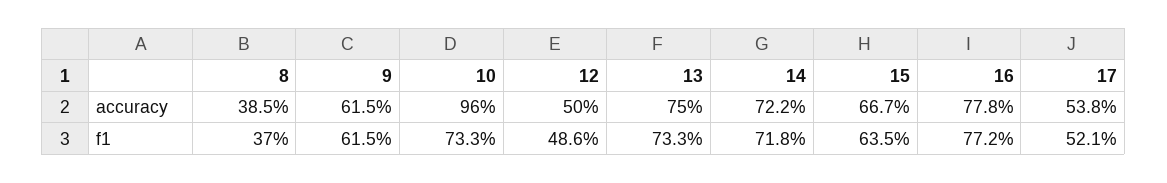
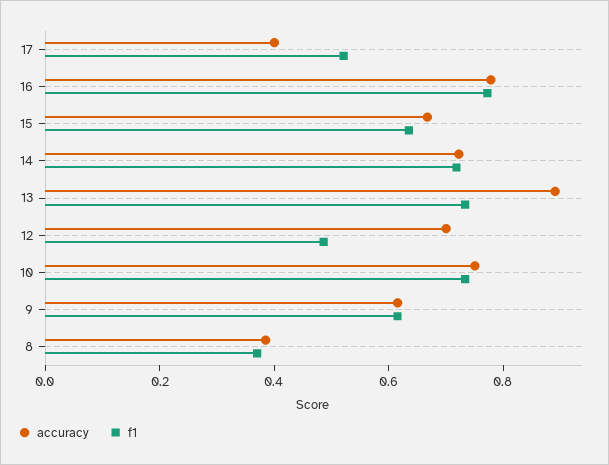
accuracy, 10: 0.96 -> 0.75
accuracy, 12: 0.5 -> 0.7
accuracy, 13: 0.75 -> 0.9
accuracy, 17: 0.538 -> 0.4

